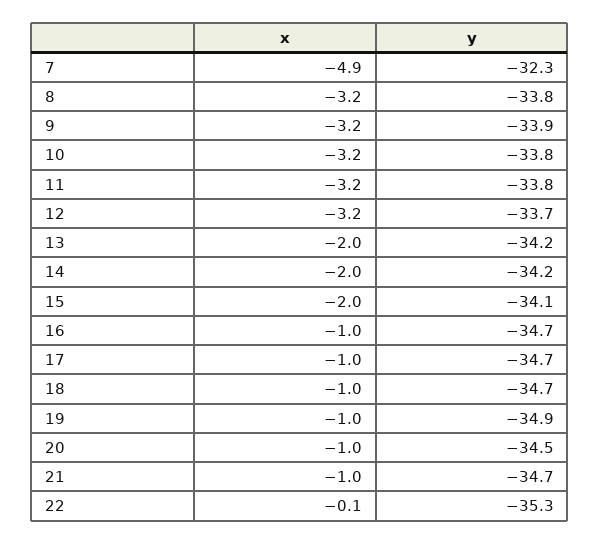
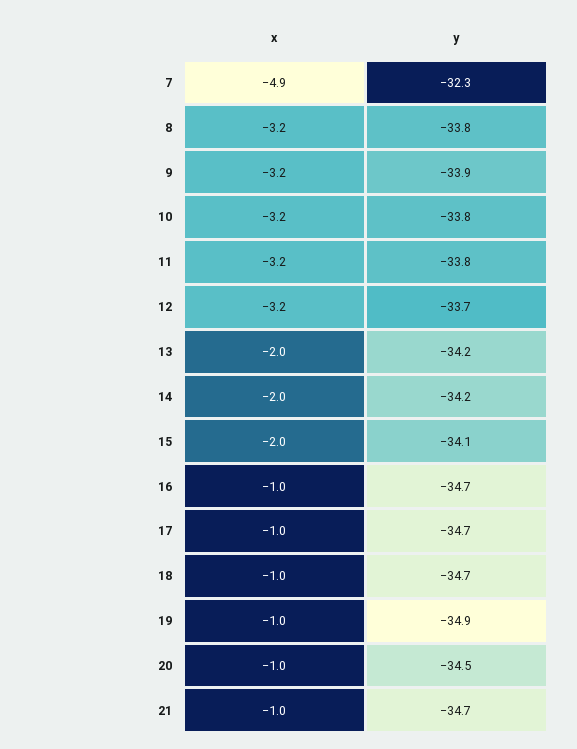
x, 22: -0.1 -> none
y, 22: -35.3 -> none

